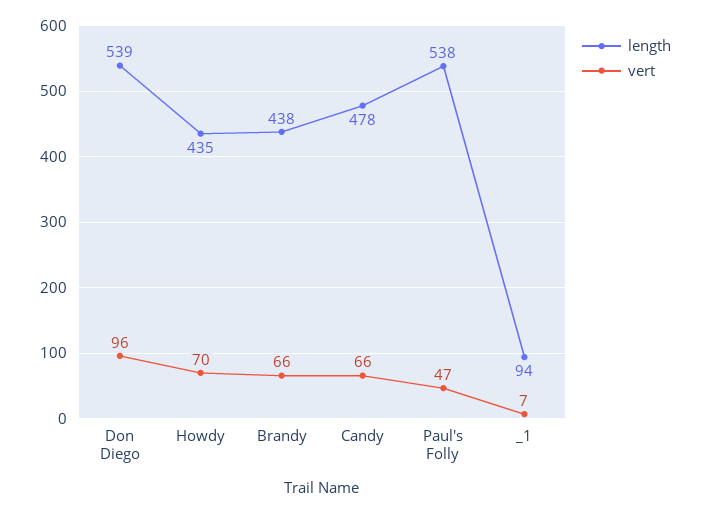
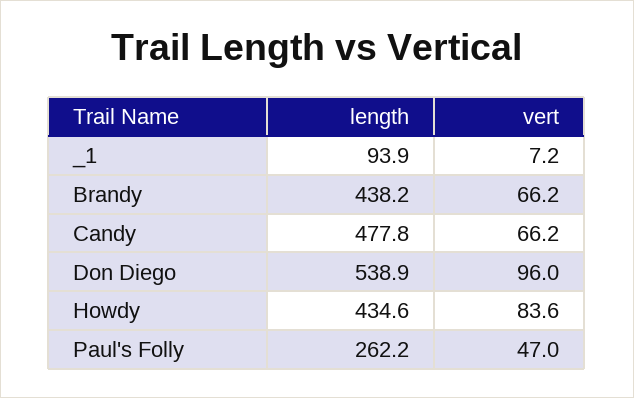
vert, Howdy: 70 -> 83.6
length, Paul's Folly: 538 -> 262.2

